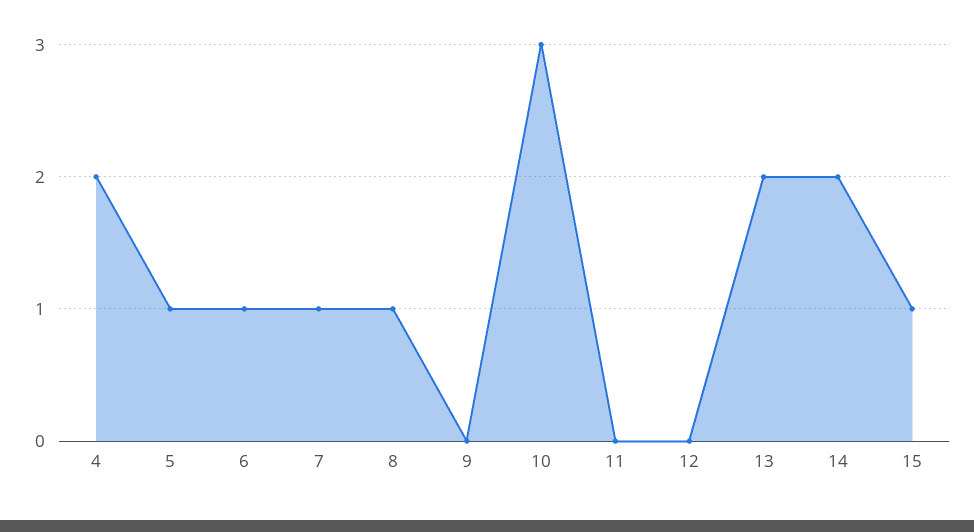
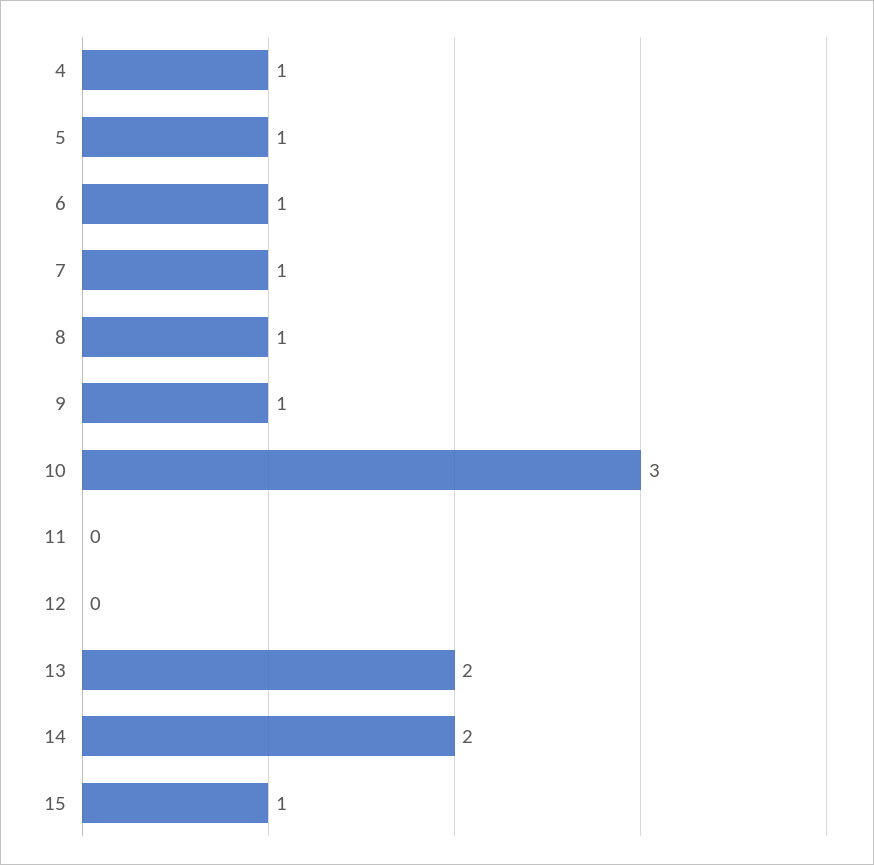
4: 2 -> 1
9: 0 -> 1

